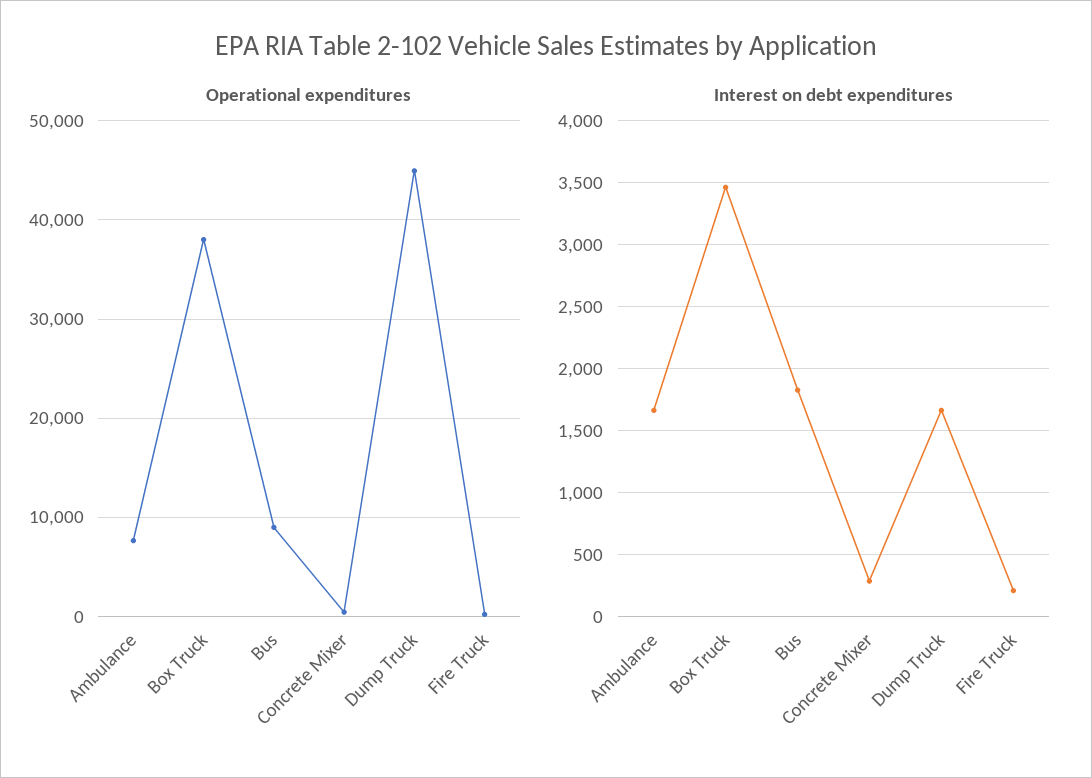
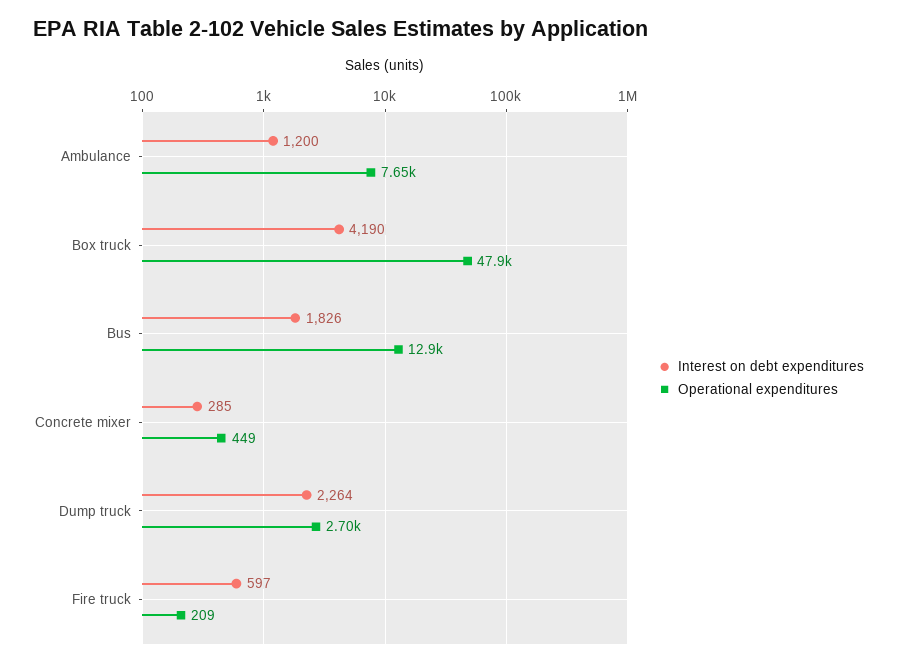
Operational expenditures, Box Truck: 38000 -> 47900
Operational expenditures, Bus: 9000 -> 12900
Operational expenditures, Dump Truck: 45000 -> 2700
Interest on debt expenditures, Ambulance: 1650 -> 1200
Interest on debt expenditures, Box Truck: 3450 -> 4190
Interest on debt expenditures, Dump Truck: 1650 -> 2264
Interest on debt expenditures, Fire Truck: 200 -> 597

